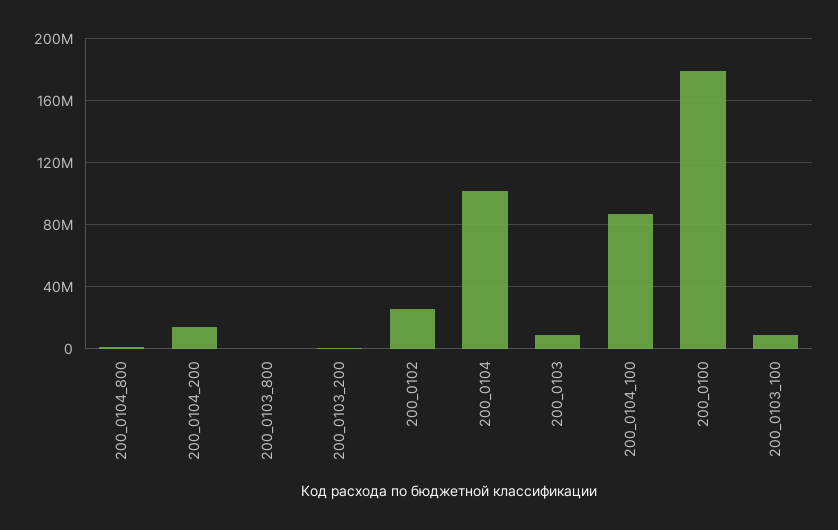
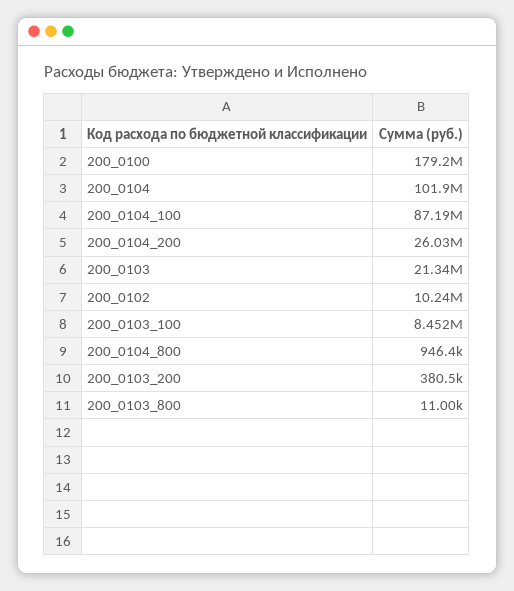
200_0104_200: 15000000 -> 26030000
200_0102: 25000000 -> 10240000
200_0103: 10000000 -> 21340000

